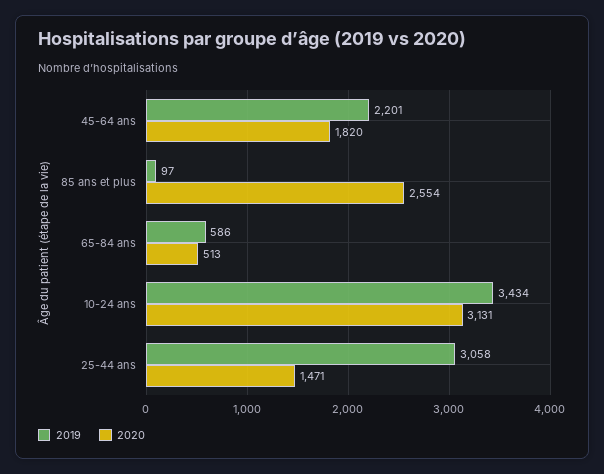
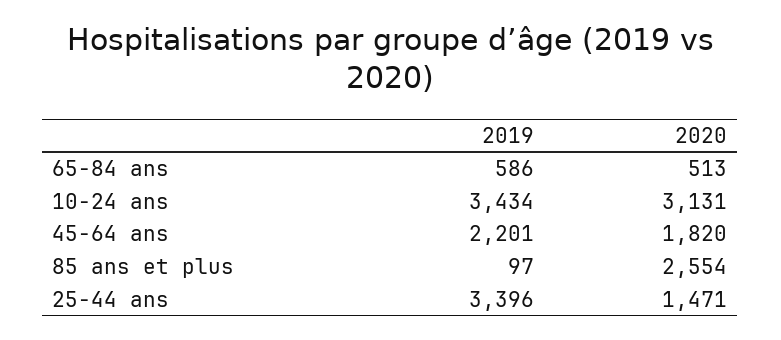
2019, 25-44 ans: 3058 -> 3396

